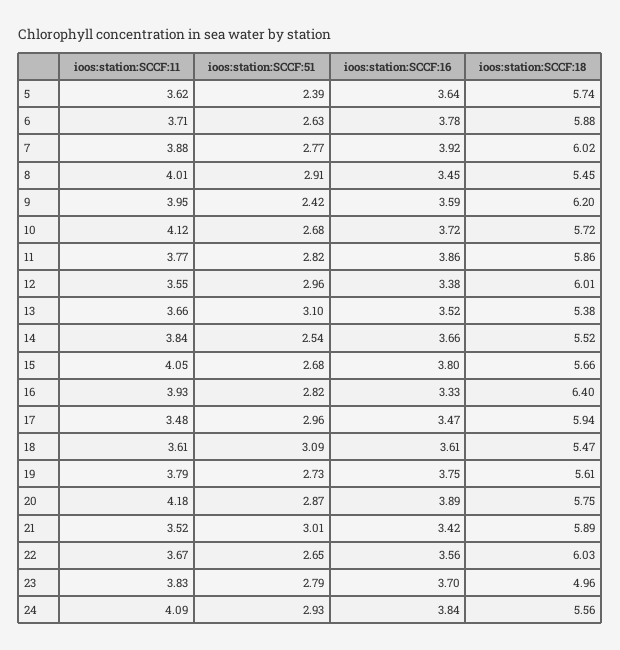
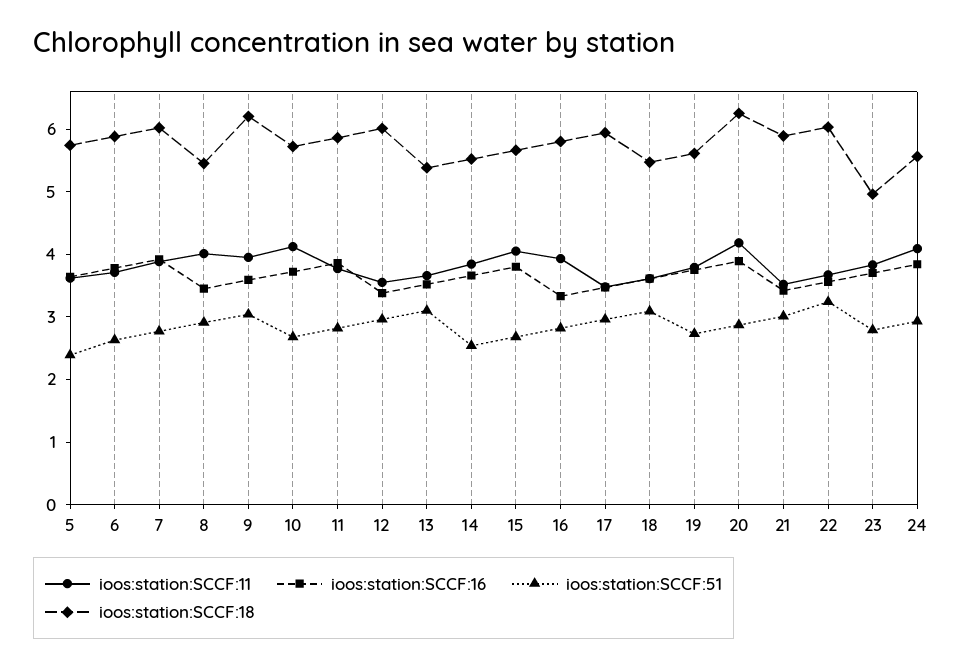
ioos:station:SCCF:51, 9: 2.42 -> 3
ioos:station:SCCF:18, 16: 6.4 -> 5.8
ioos:station:SCCF:18, 20: 5.75 -> 6.2
ioos:station:SCCF:51, 22: 2.65 -> 3.2

